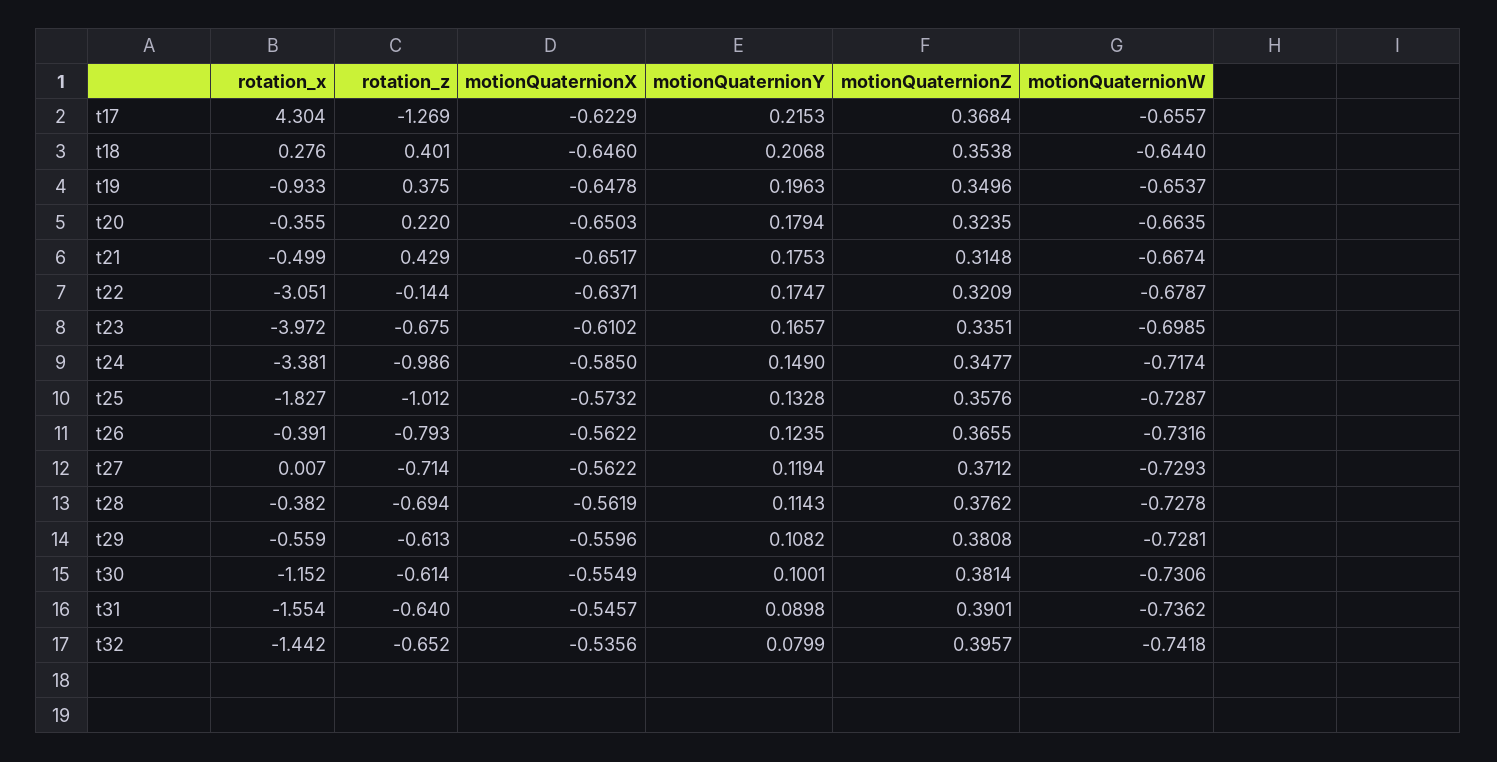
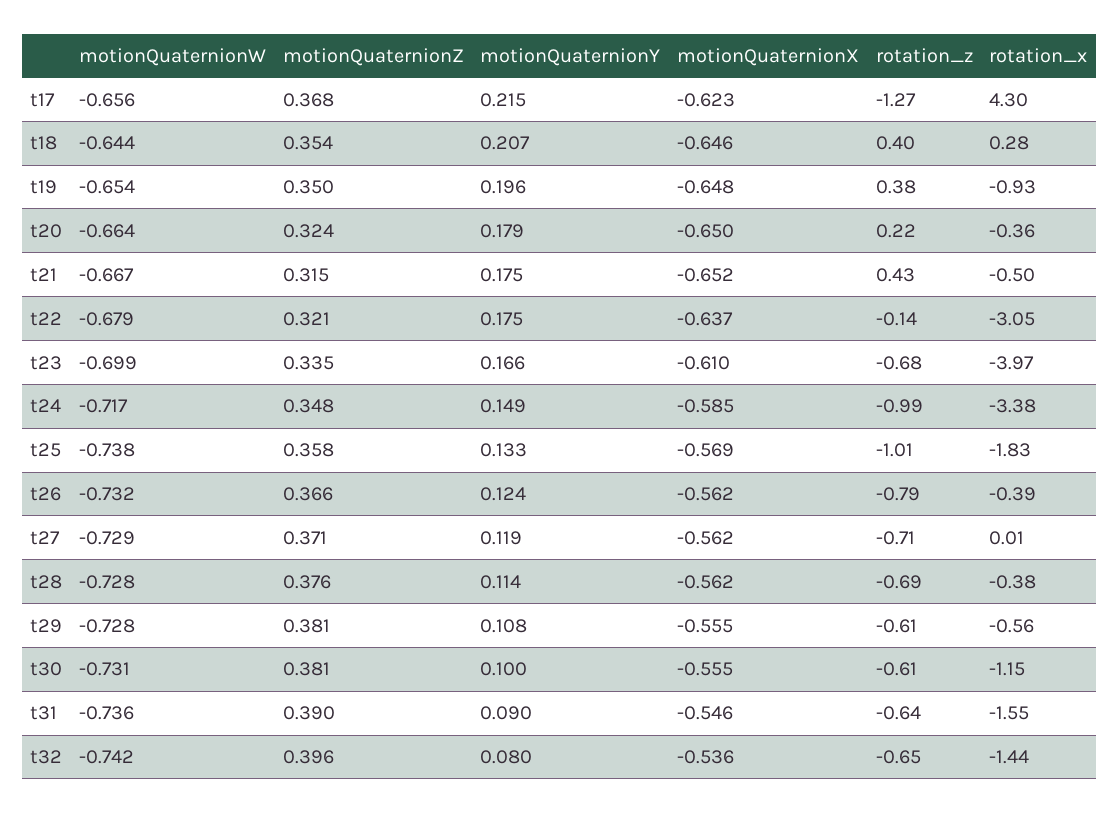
motionQuaternionX, t25: -0.5732 -> -0.569
motionQuaternionW, t25: -0.7287 -> -0.738
motionQuaternionX, t29: -0.5596 -> -0.555

